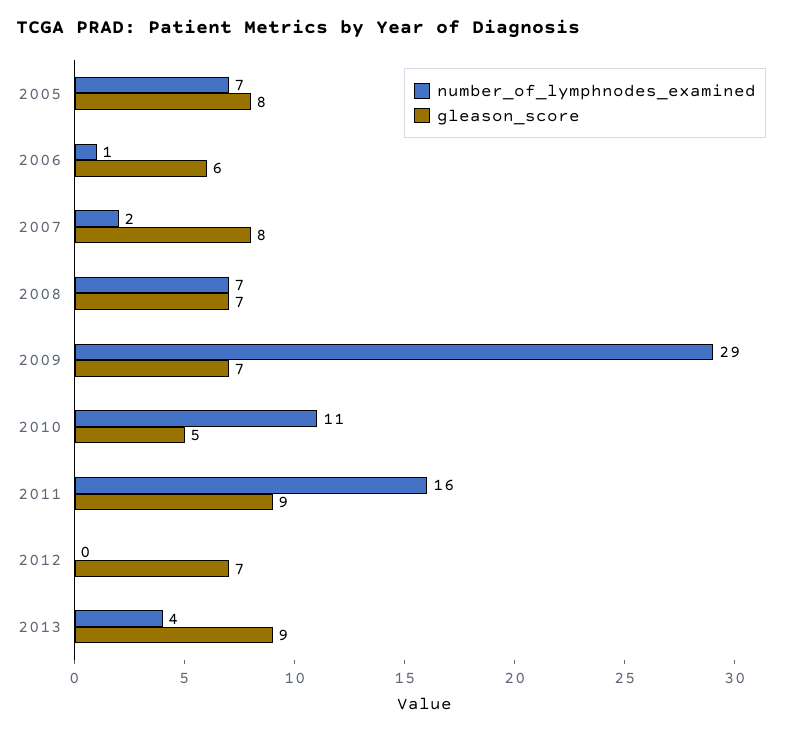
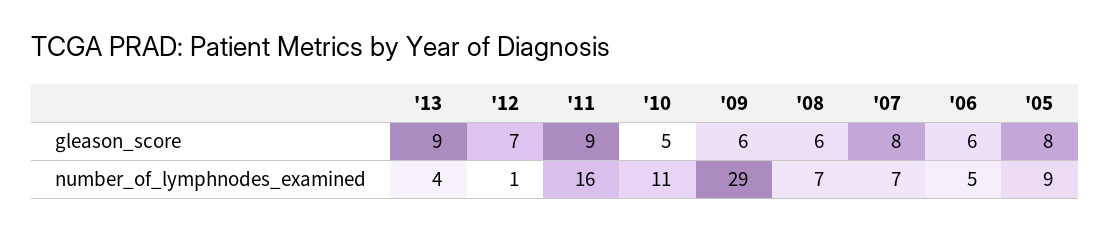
number_of_lymphnodes_examined, 2005: 7 -> 9
number_of_lymphnodes_examined, 2006: 1 -> 5
number_of_lymphnodes_examined, 2007: 2 -> 7
gleason_score, 2008: 7 -> 6
gleason_score, 2009: 7 -> 6
number_of_lymphnodes_examined, 2012: 0 -> 1

